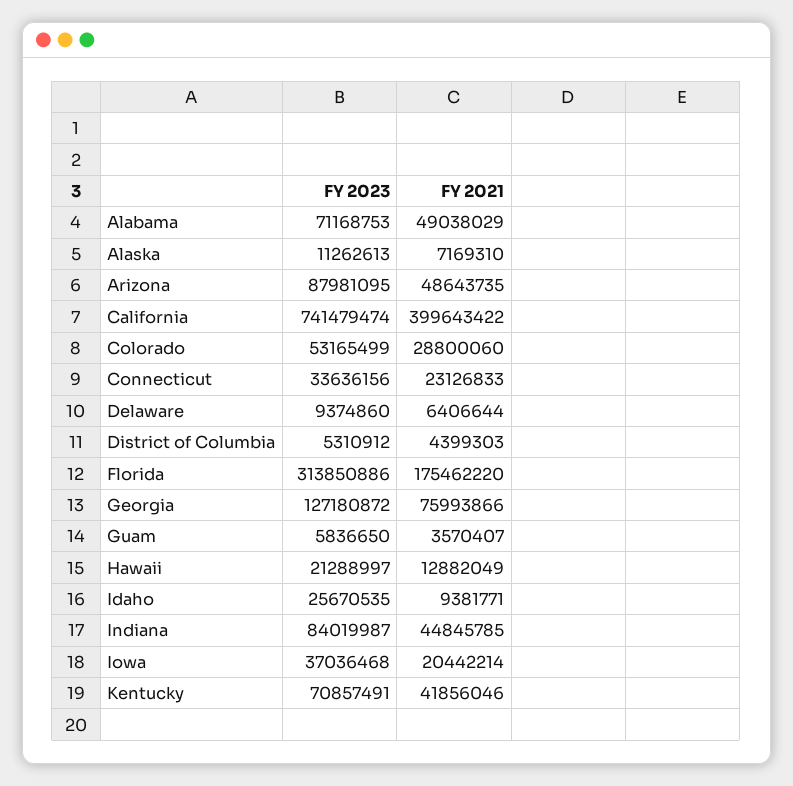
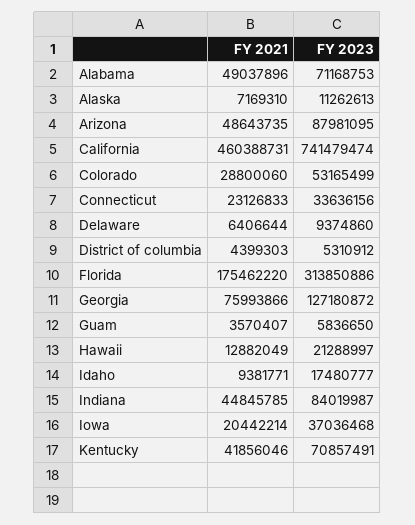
FY 2021, Alabama: 49038029 -> 49037896
FY 2021, California: 399643422 -> 460388731
FY 2023, Idaho: 25670535 -> 17480777

